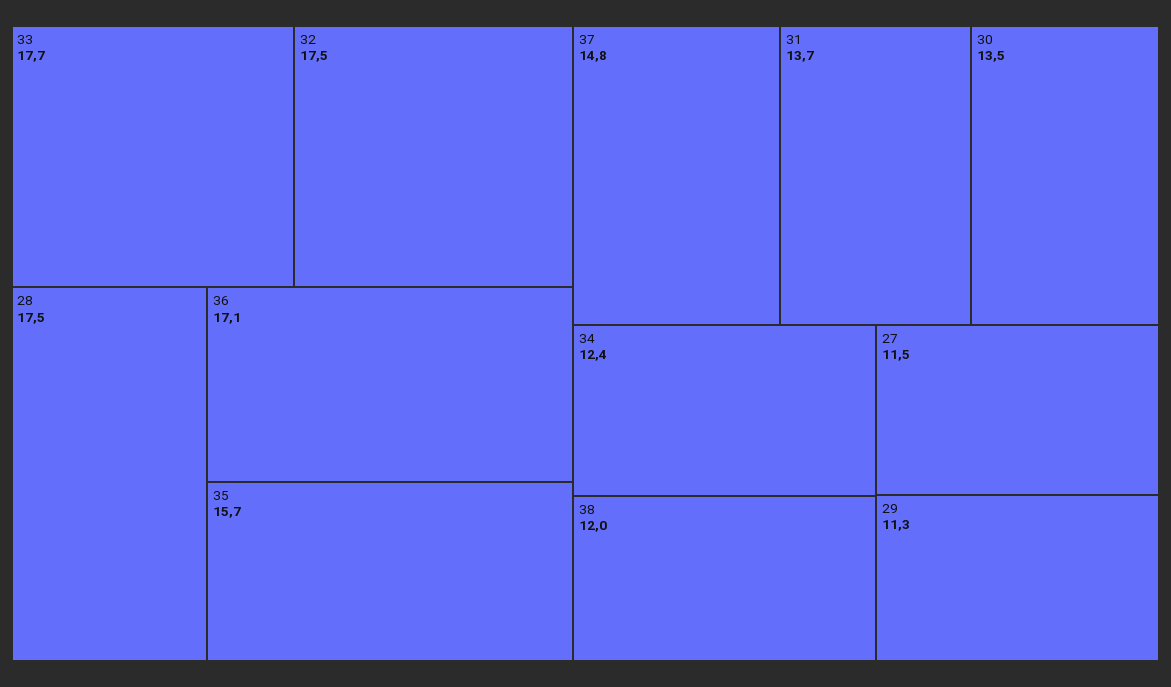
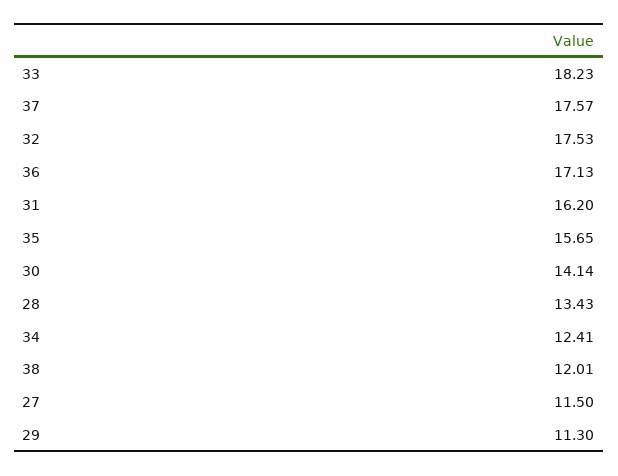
33: 17.7 -> 18.23
28: 17.5 -> 13.43
37: 14.8 -> 17.57
31: 13.7 -> 16.2
30: 13.5 -> 14.14

